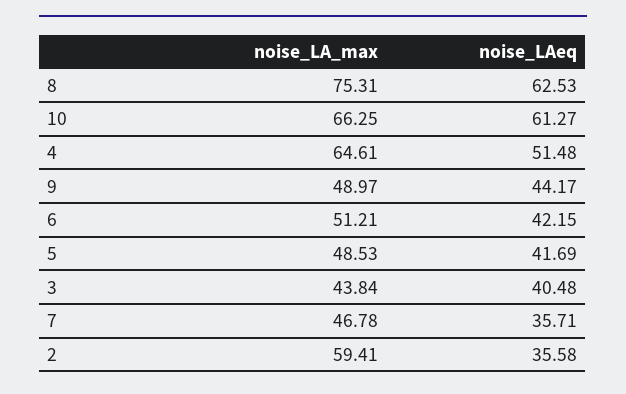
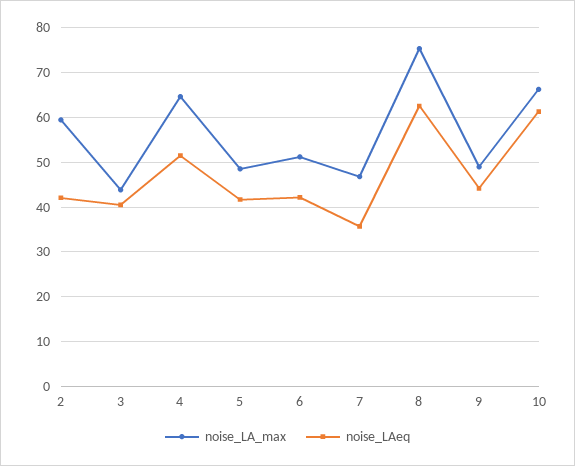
noise_LAeq, 2: 35.58 -> 42

